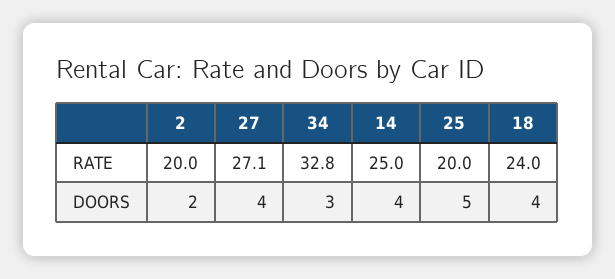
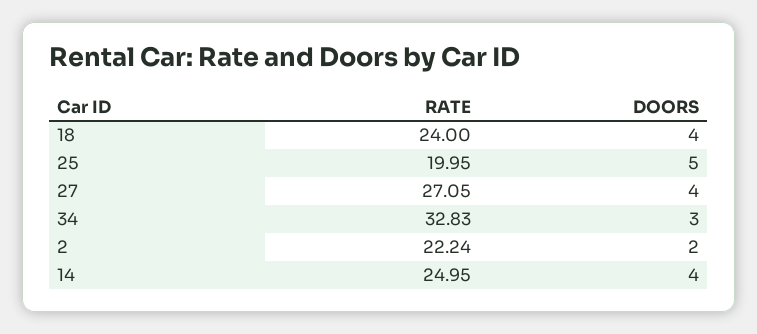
2, RATE: 20 -> 22.24

